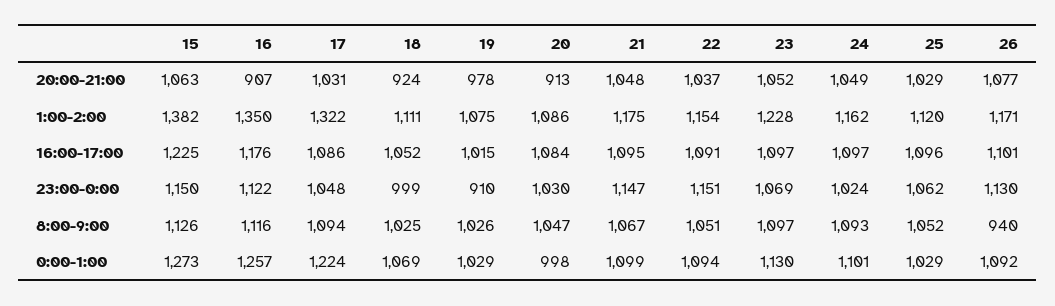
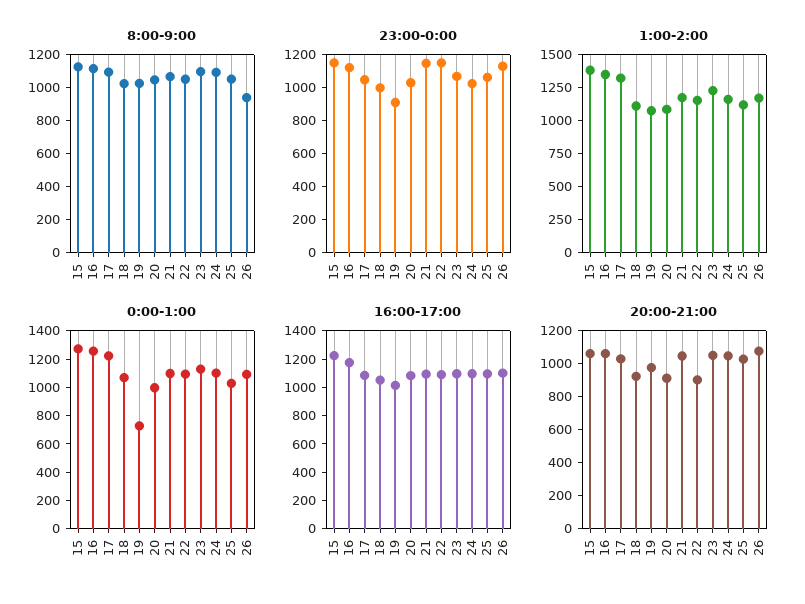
20:00-21:00, 16: 907 -> 1050
20:00-21:00, 22: 1037 -> 900
0:00-1:00, 19: 1029 -> 700

